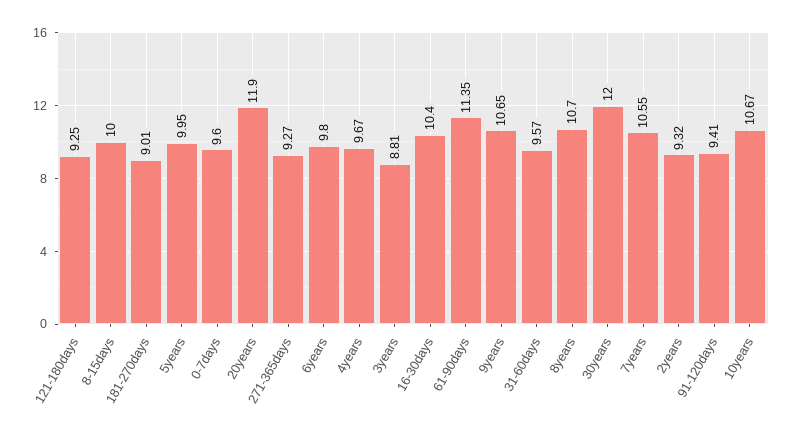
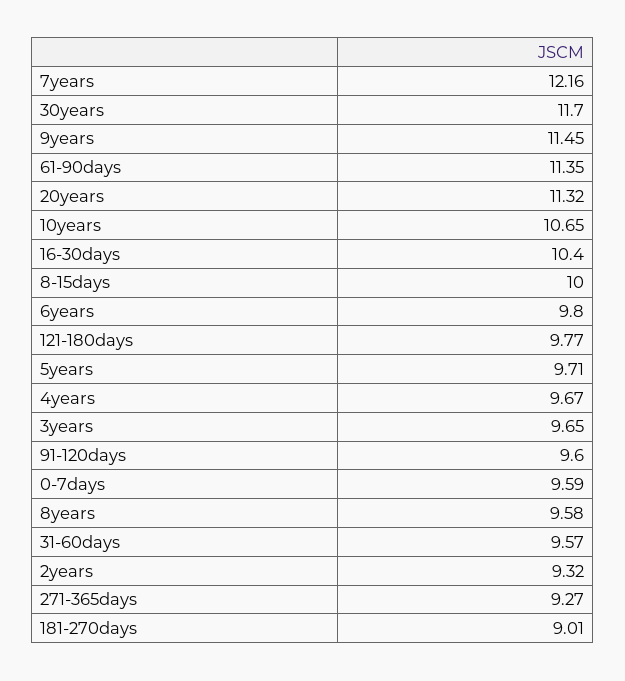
121-180days: 9.25 -> 9.77
5years: 9.95 -> 9.71
0-7days: 9.6 -> 9.59
20years: 11.9 -> 11.32
3years: 8.81 -> 9.65
9years: 10.65 -> 11.45
8years: 10.7 -> 9.58
30years: 12 -> 11.7
7years: 10.55 -> 12.16
91-120days: 9.41 -> 9.6
10years: 10.67 -> 10.65

